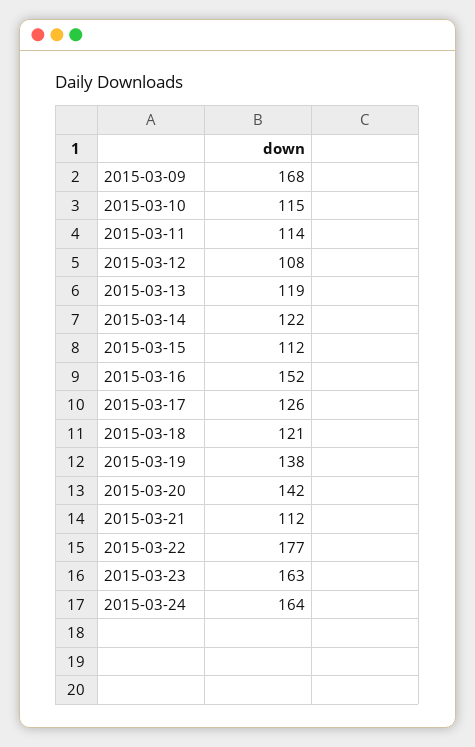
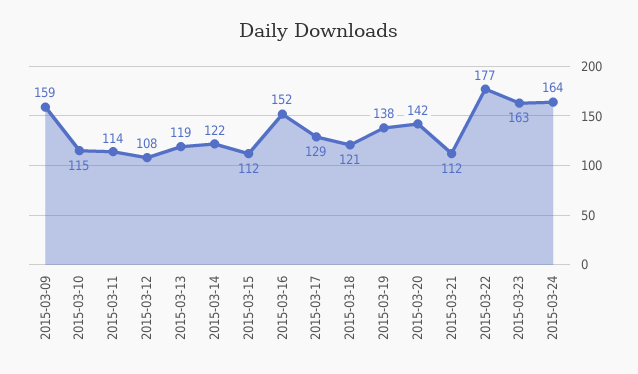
2015-03-09: 168 -> 159
2015-03-17: 126 -> 129

